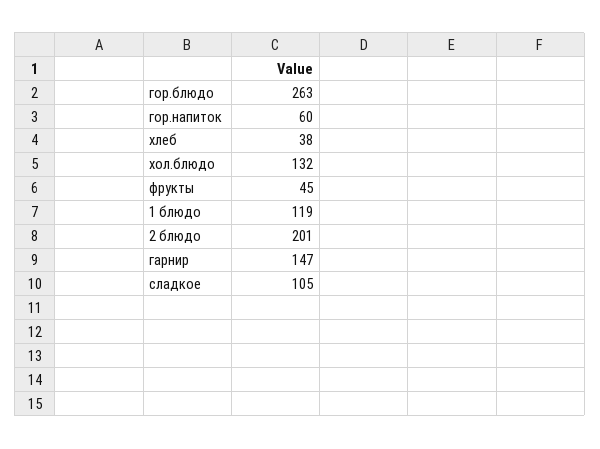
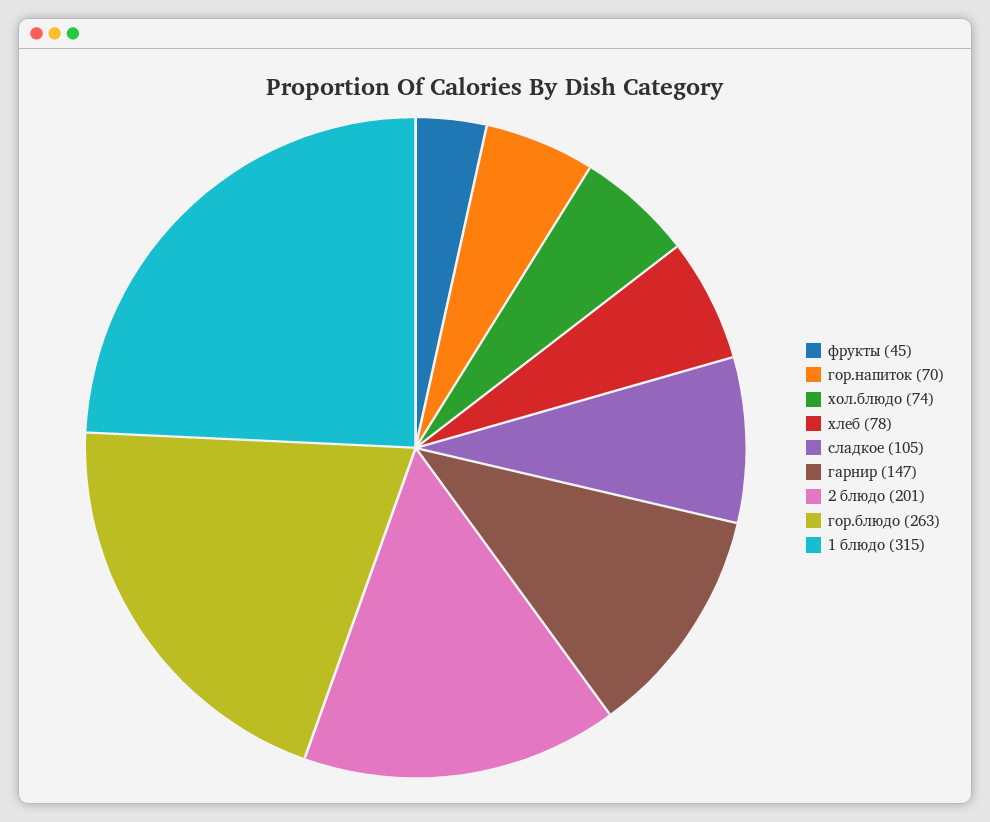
гор.напиток: 60 -> 70
хлеб: 38 -> 78
хол.блюдо: 132 -> 74
1 блюдо: 119 -> 315

